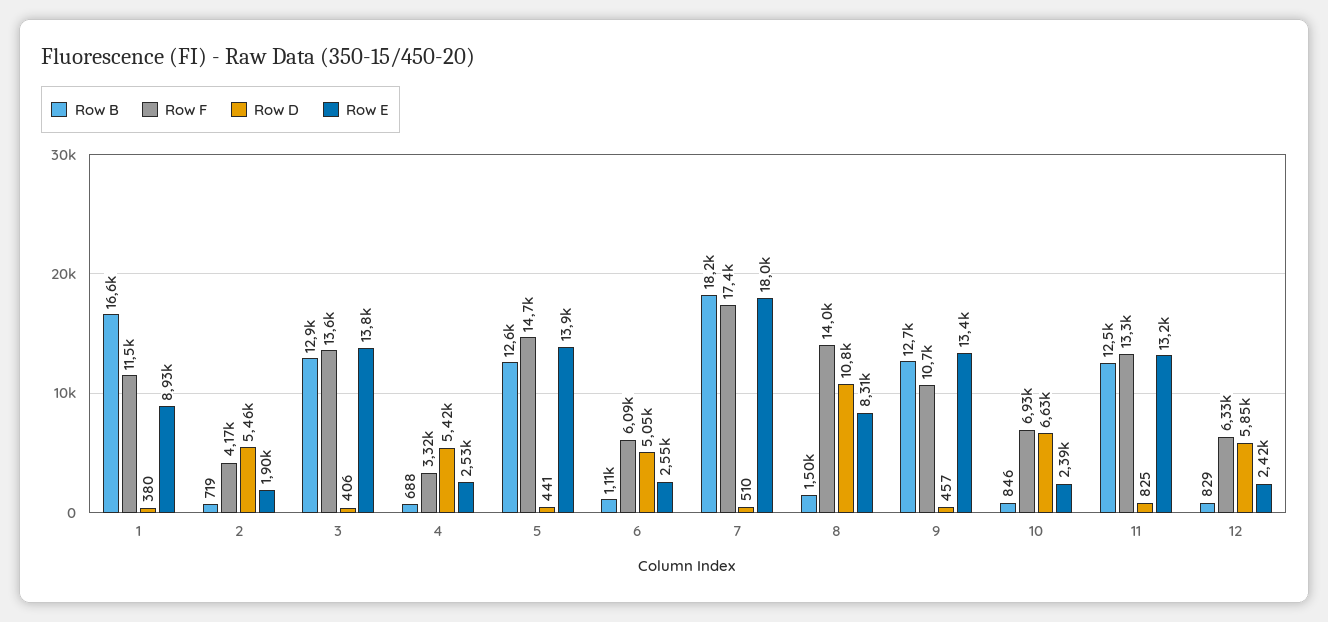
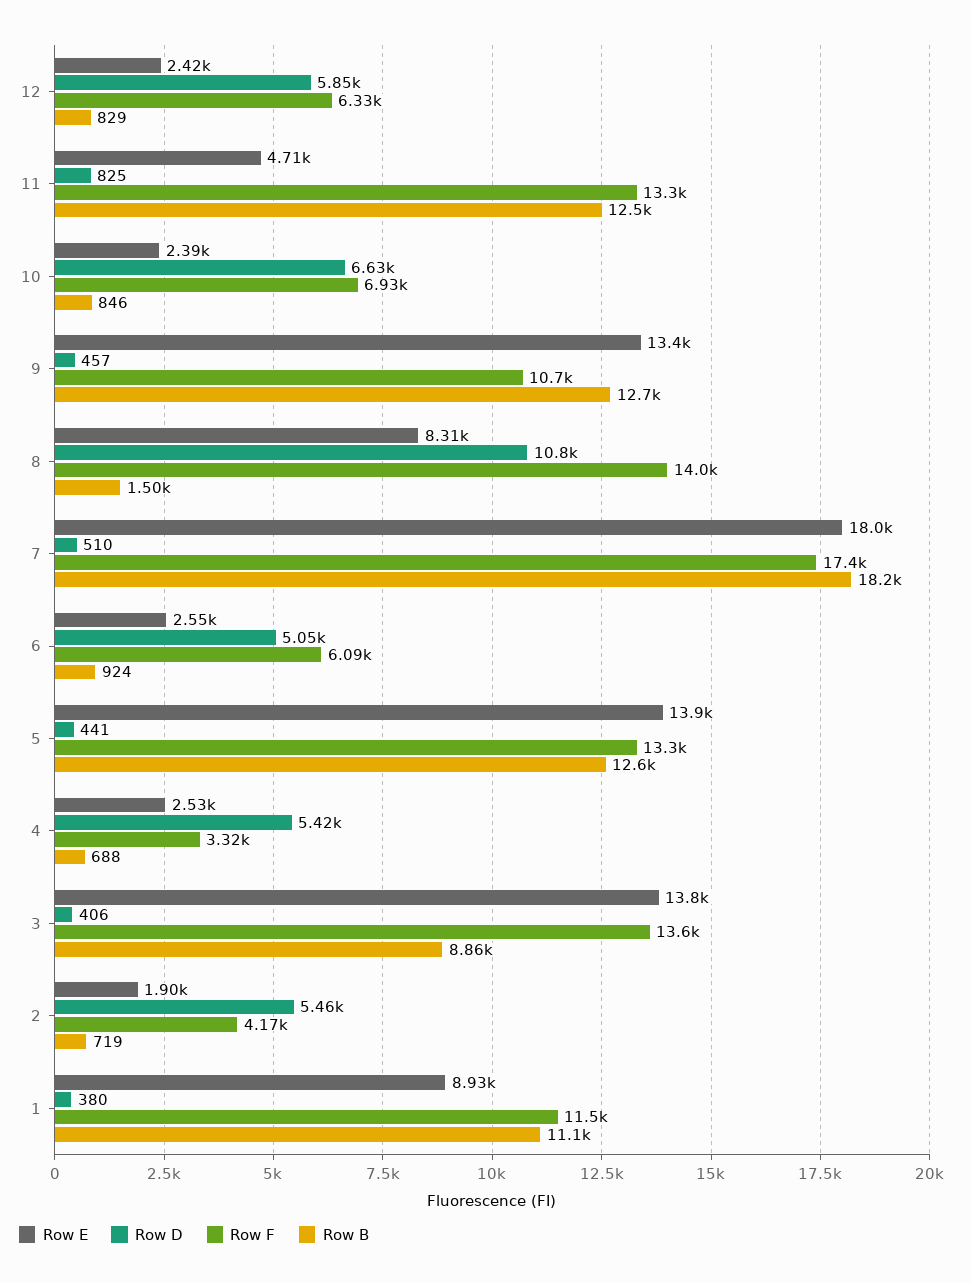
Row B, 1: 16600 -> 11100
Row B, 3: 12900 -> 8860
Row F, 5: 14700 -> 13300
Row B, 6: 1110 -> 924
Row E, 11: 13200 -> 4710

